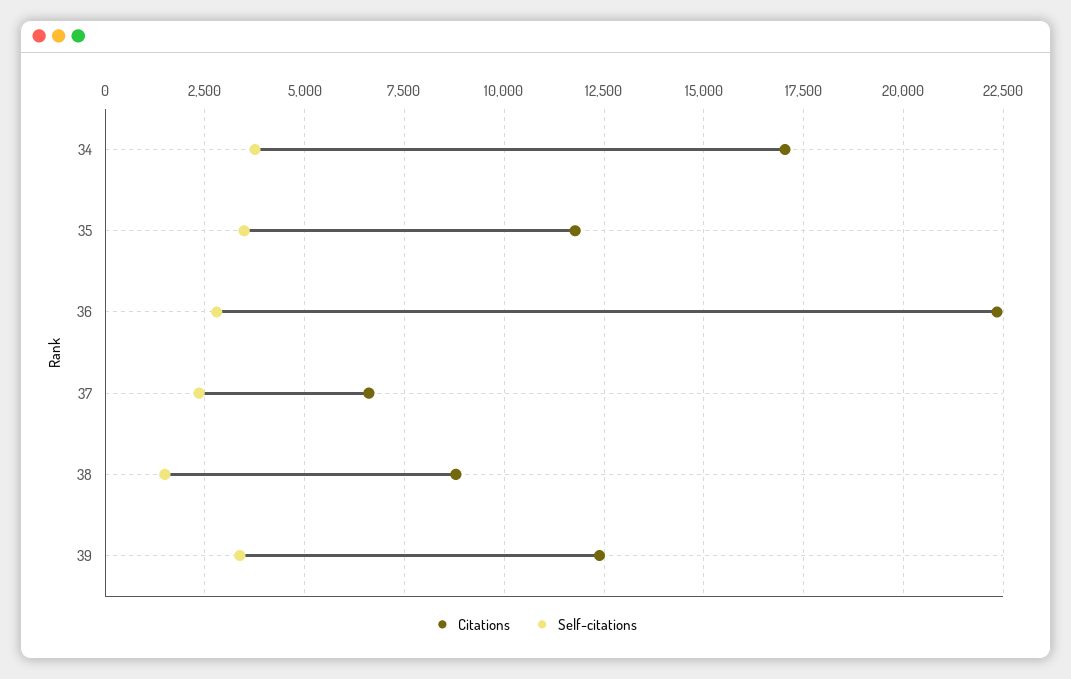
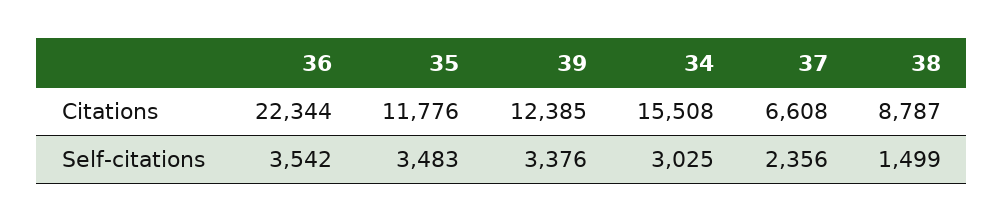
Citations, 34: 17000 -> 15508
Self-citations, 34: 3750 -> 3025
Self-citations, 36: 2750 -> 3542

